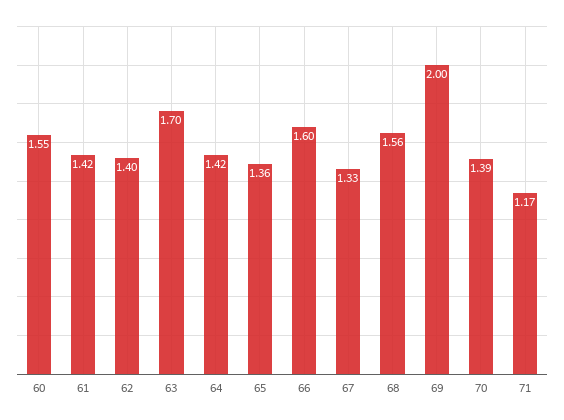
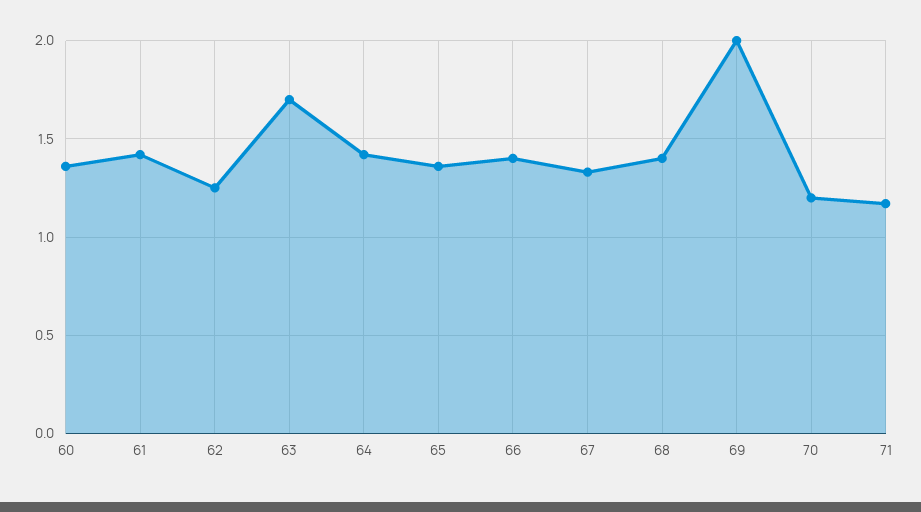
60: 1.55 -> 1.35
62: 1.4 -> 1.25
66: 1.6 -> 1.4
68: 1.56 -> 1.4
70: 1.39 -> 1.2

